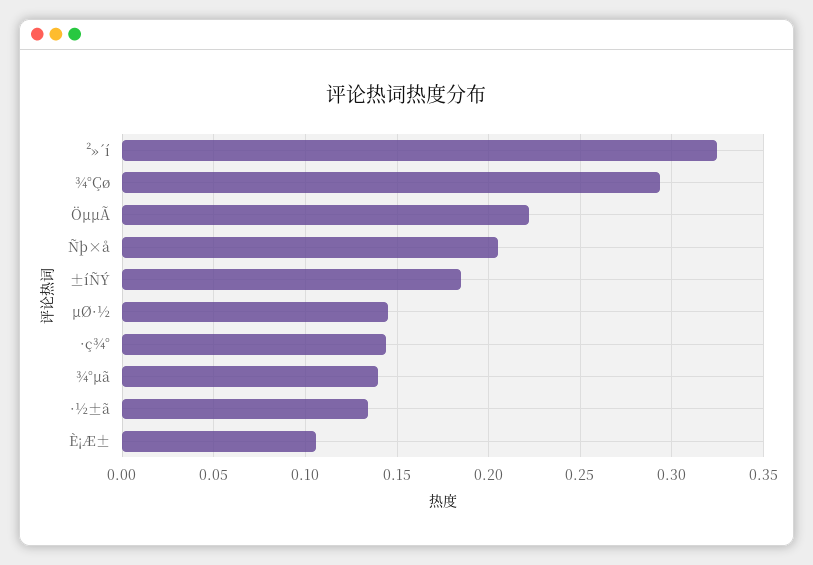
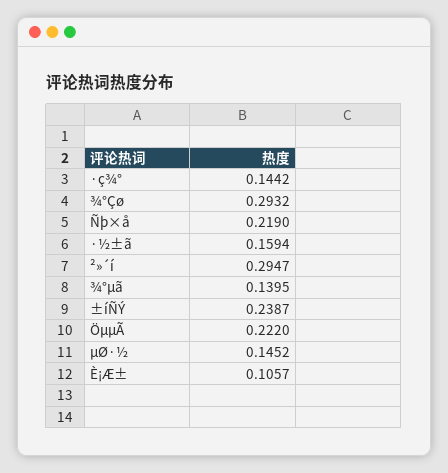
²»´í: 0.325 -> 0.2947
Ñþ×å: 0.205 -> 0.219
±íÑÝ: 0.185 -> 0.2387
·½±ã: 0.135 -> 0.1594

